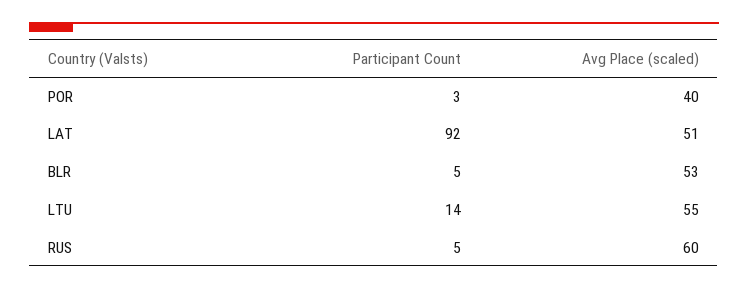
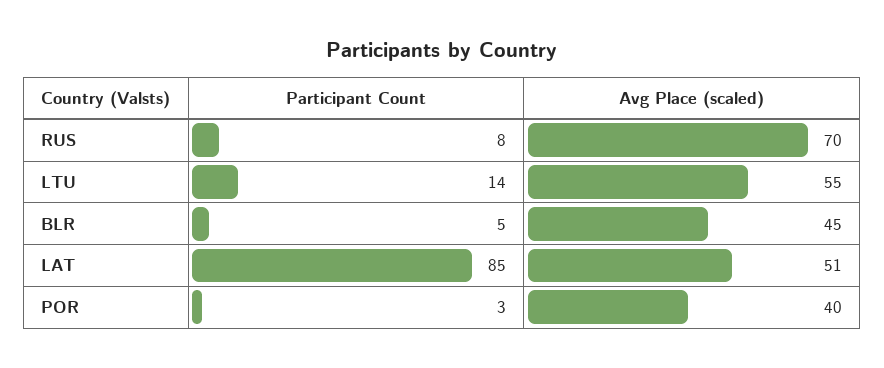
Participant Count, LAT: 92 -> 85
Avg Place (scaled), BLR: 53 -> 45
Participant Count, RUS: 5 -> 8
Avg Place (scaled), RUS: 60 -> 70

